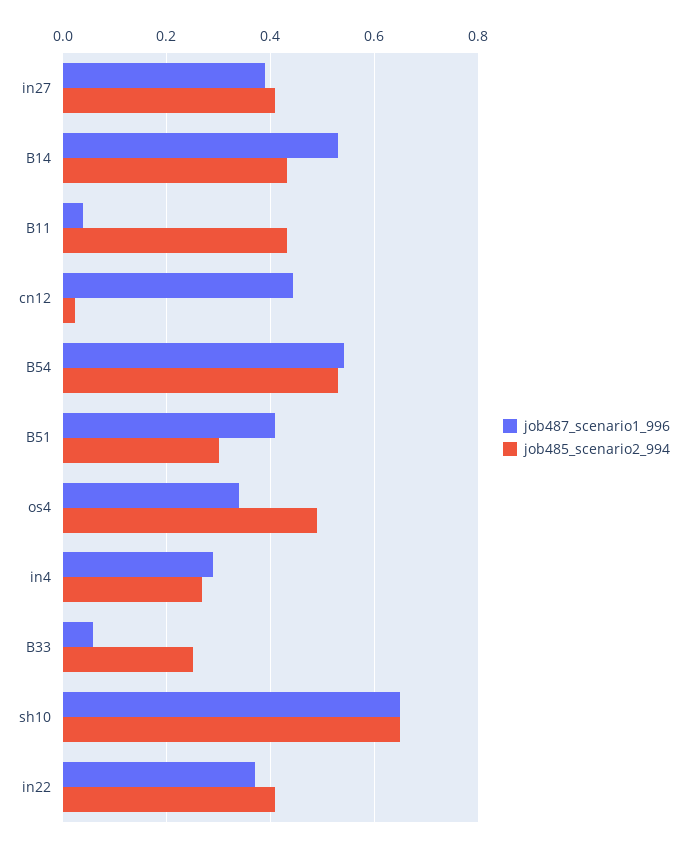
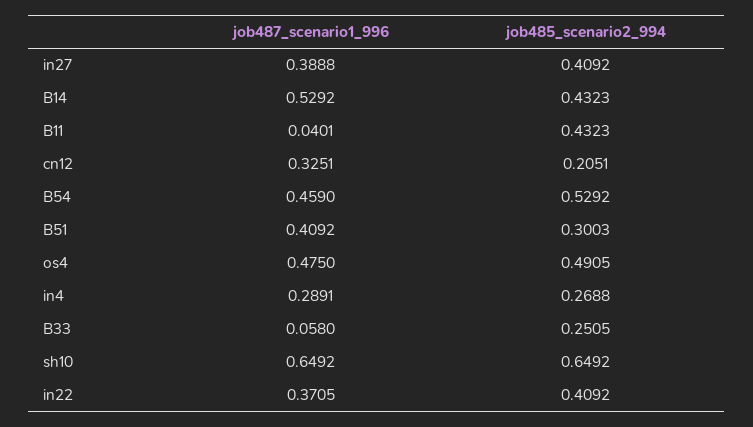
job487_scenario1_996, cn12: 0.44 -> 0.3251
job485_scenario2_994, cn12: 0.02 -> 0.2051
job487_scenario1_996, B54: 0.54 -> 0.459
job487_scenario1_996, os4: 0.34 -> 0.475

